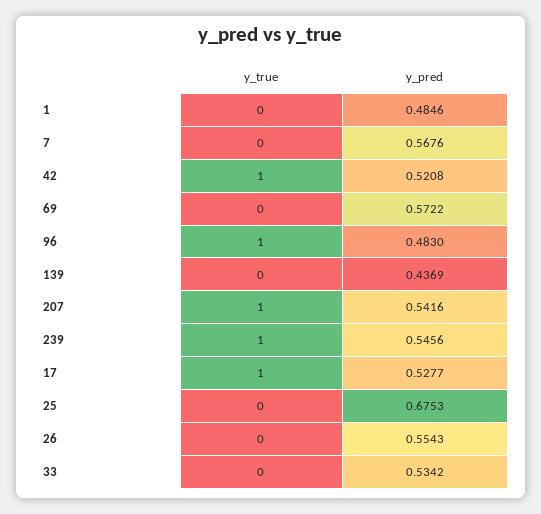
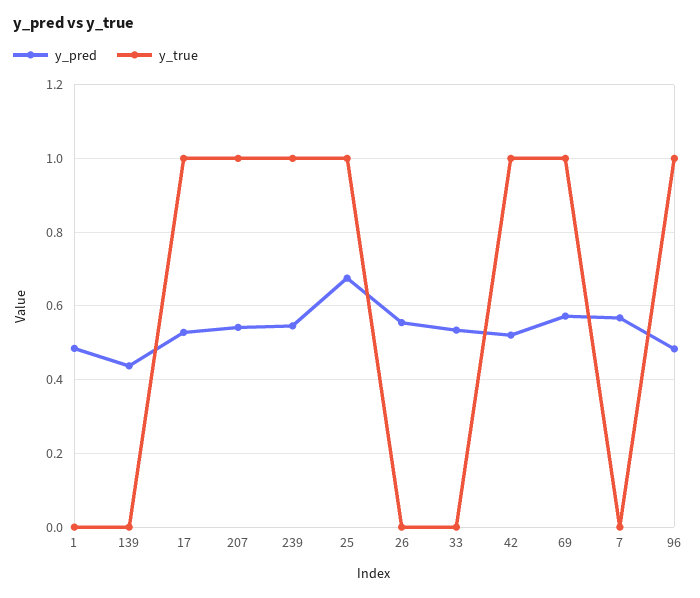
y_true, 69: 0 -> 1
y_true, 25: 0 -> 1

